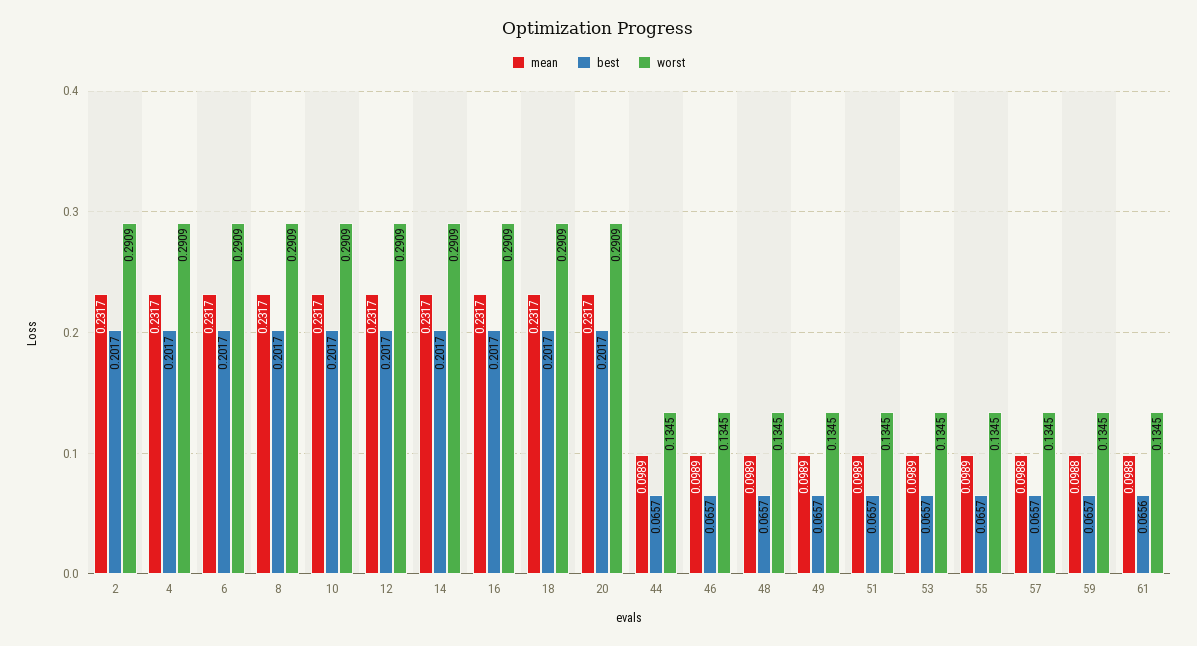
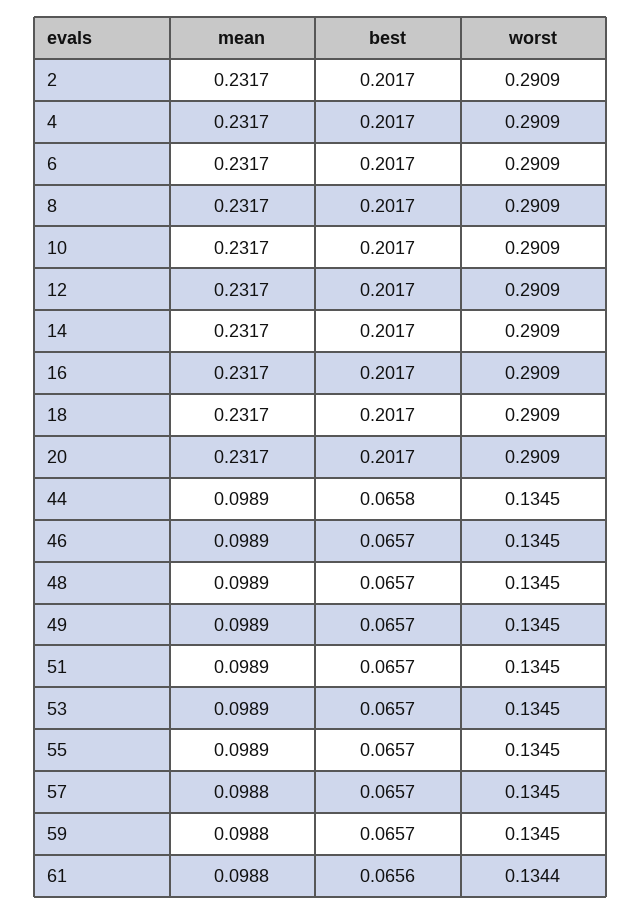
best, 44: 0.0657 -> 0.0658
worst, 61: 0.1345 -> 0.1344

